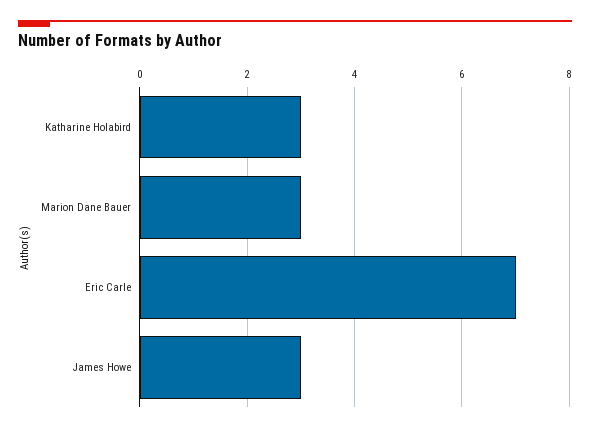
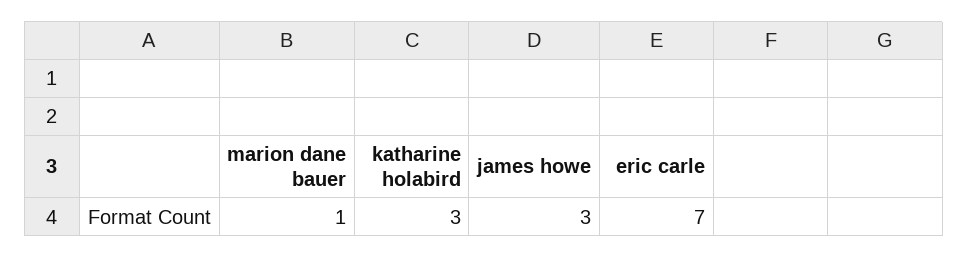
Marion Dane Bauer: 3 -> 1

